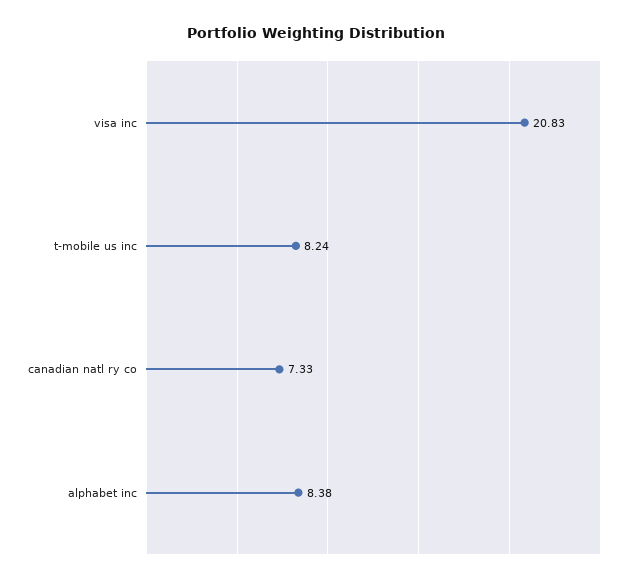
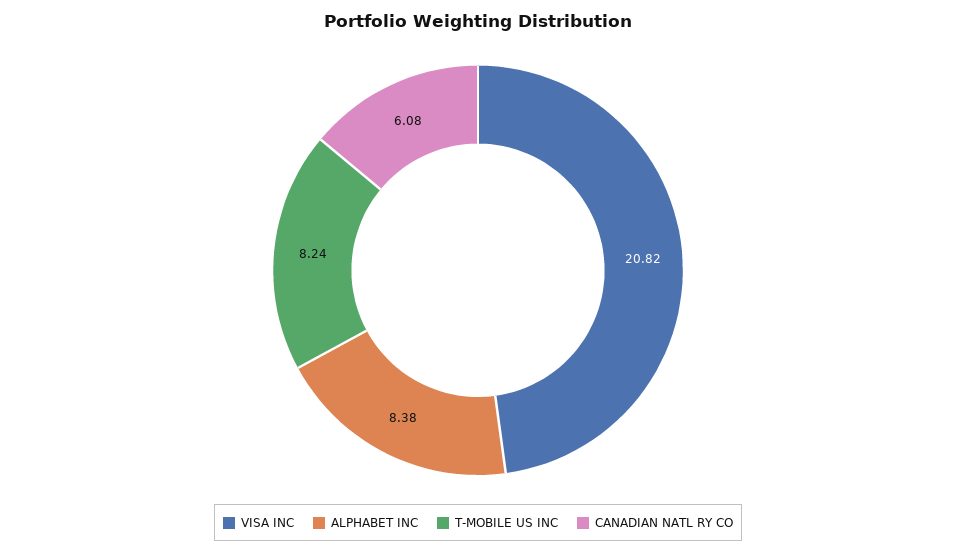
visa inc: 20.83 -> 20.82
canadian natl ry co: 7.33 -> 6.08

